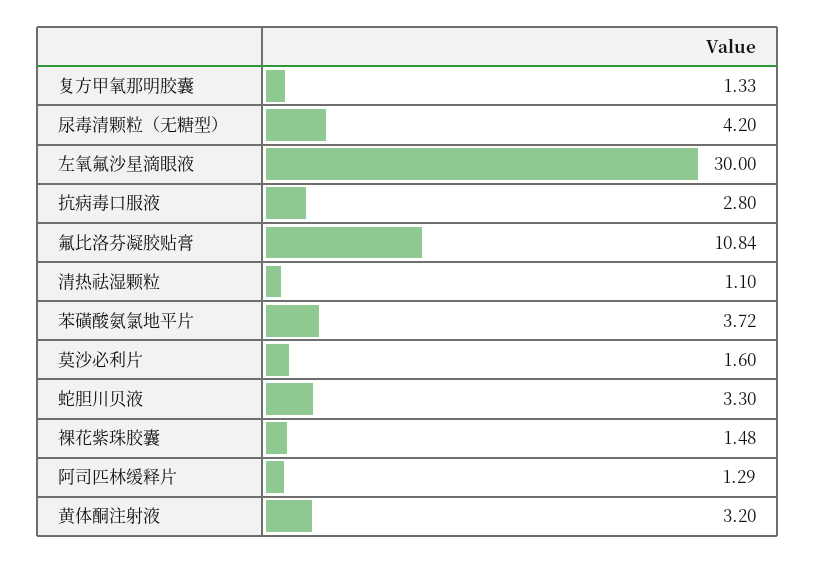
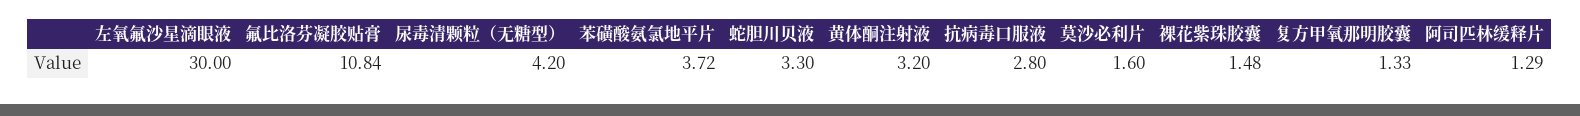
清热祛湿颗粒: 1.1 -> none

